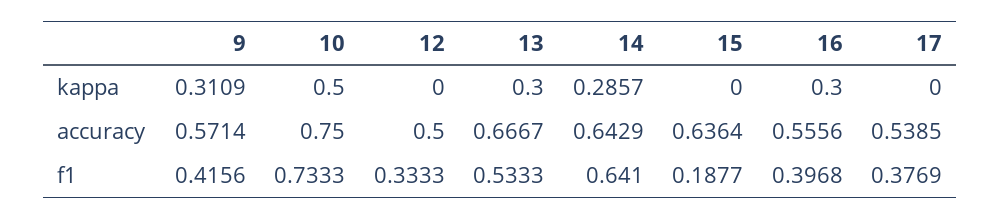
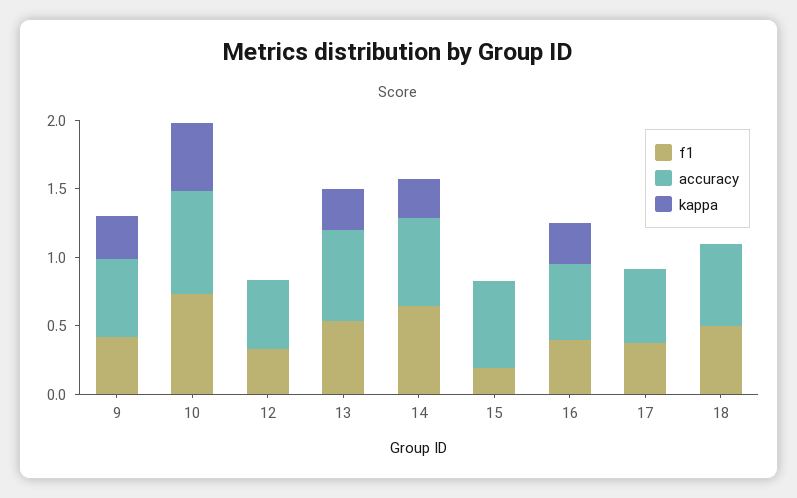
f1, 18: none -> 0.5
accuracy, 18: none -> 0.6
kappa, 18: none -> 0

